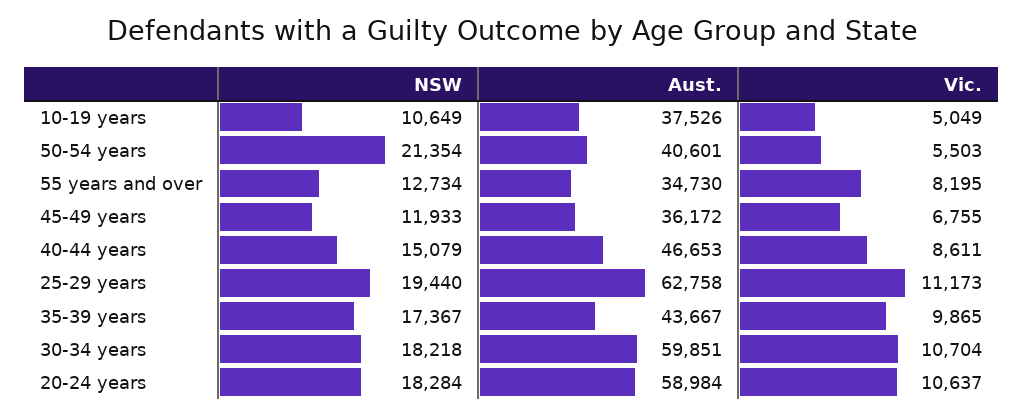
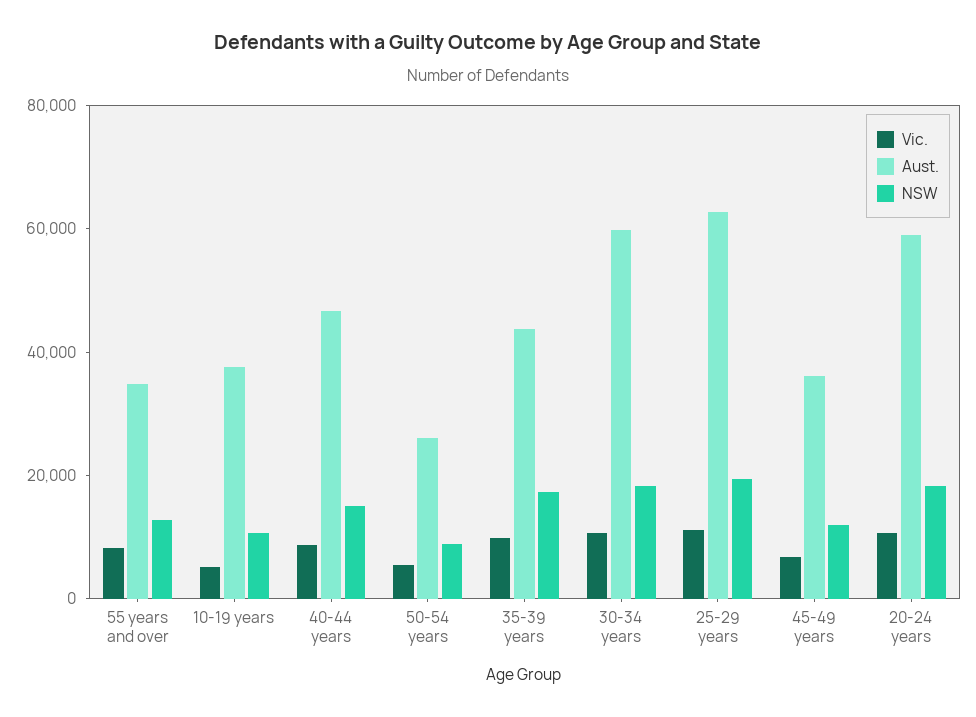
NSW, 50-54 years: 21354 -> 10000
Aust., 50-54 years: 40601 -> 25000

